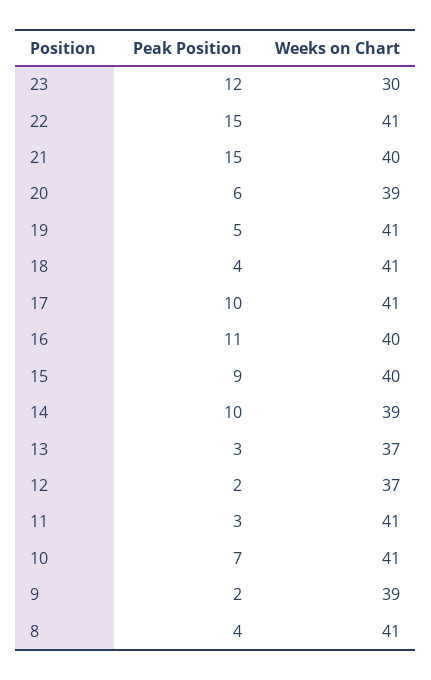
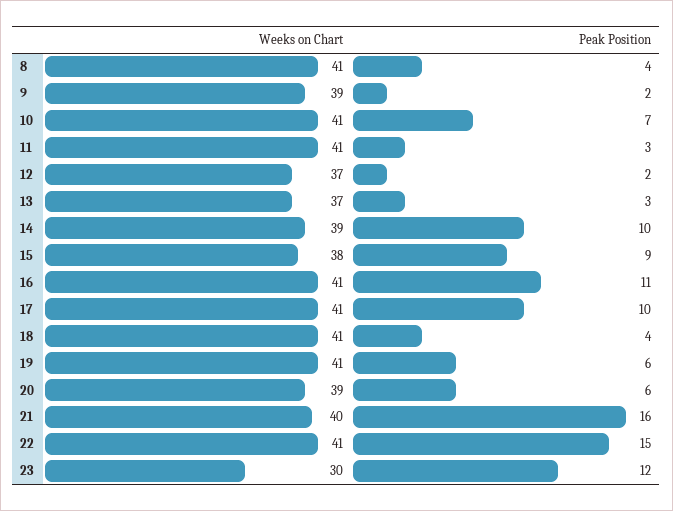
Peak Position, 21: 15 -> 16
Peak Position, 19: 5 -> 6
Weeks on Chart, 16: 40 -> 41
Weeks on Chart, 15: 40 -> 38

